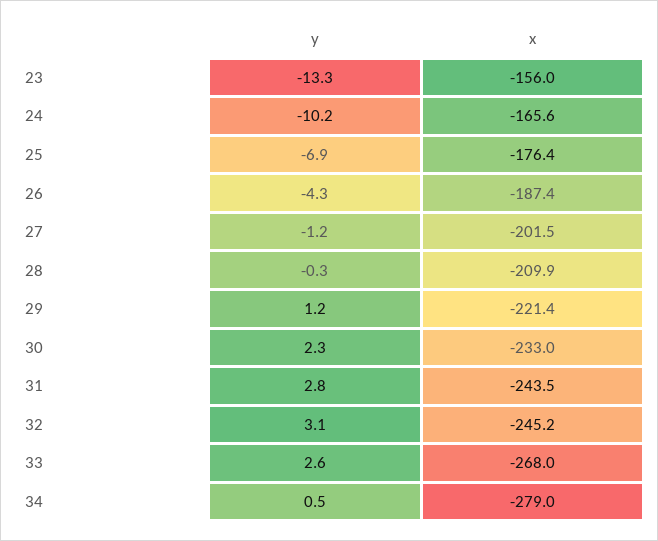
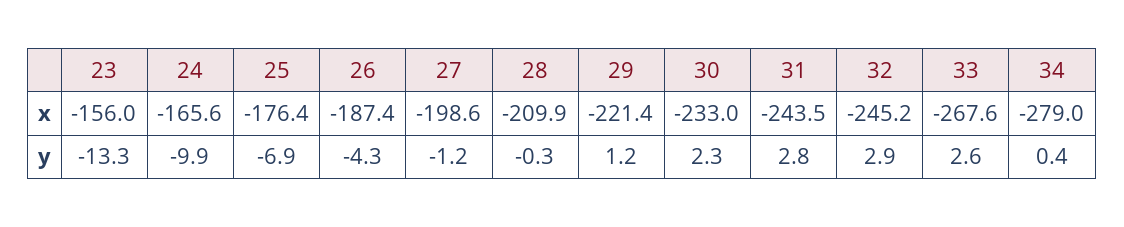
y, 24: -10.2 -> -9.9
x, 27: -201.5 -> -198.6
y, 32: 3.1 -> 2.9
x, 33: -268 -> -267.6
y, 34: 0.5 -> 0.4

